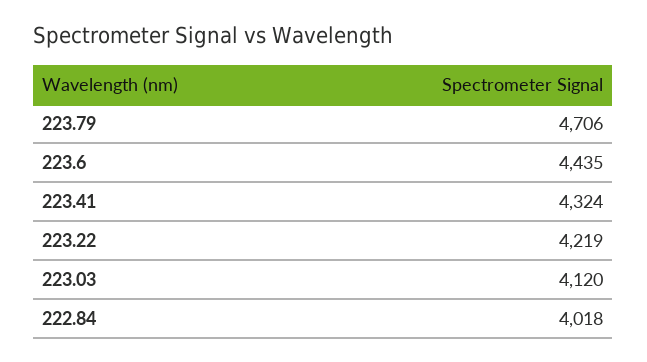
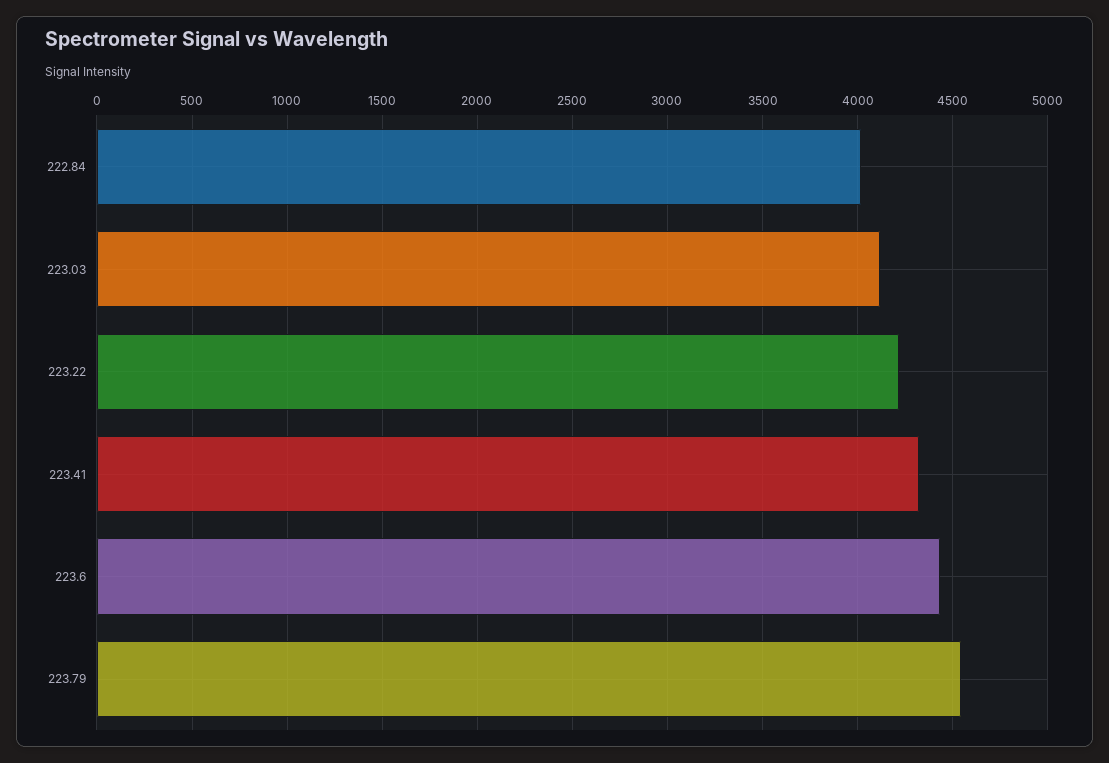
223.79: 4706 -> 4550

